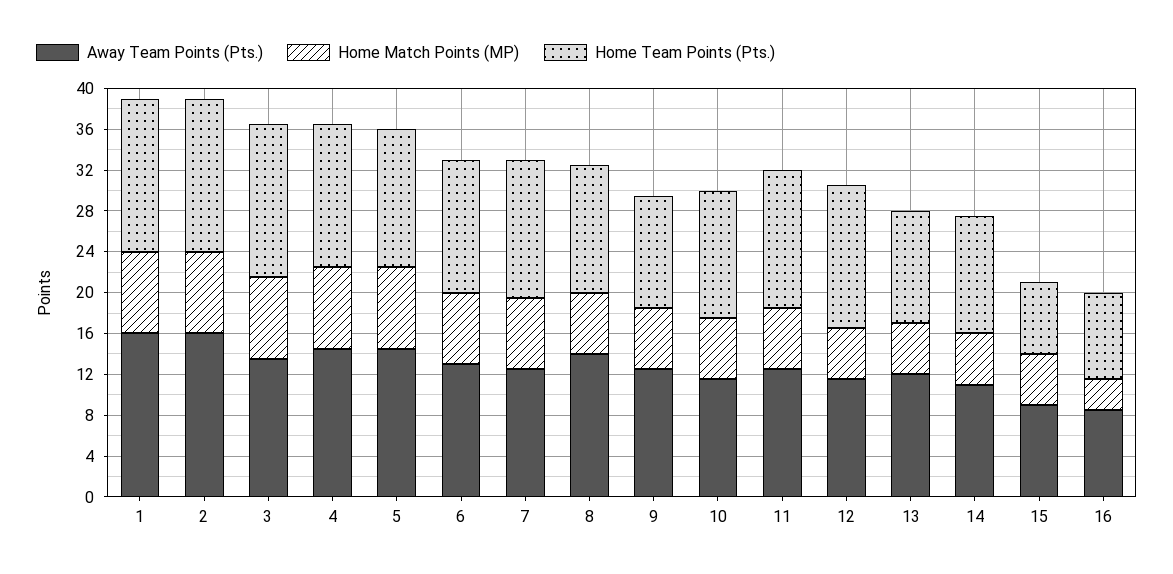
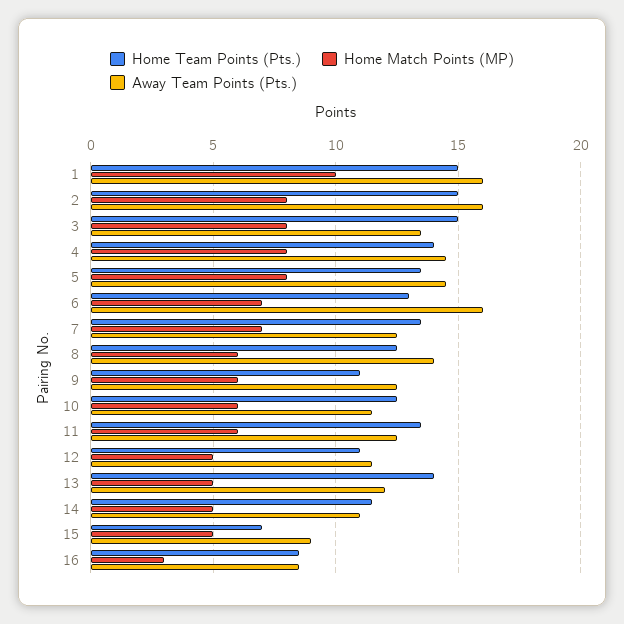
Home Match Points (MP), 1: 8 -> 10
Away Team Points (Pts.), 6: 13 -> 16
Home Team Points (Pts.), 12: 14 -> 11
Home Team Points (Pts.), 13: 11 -> 14

